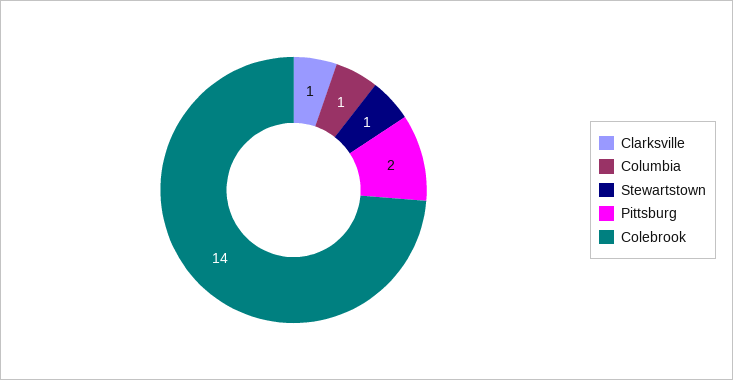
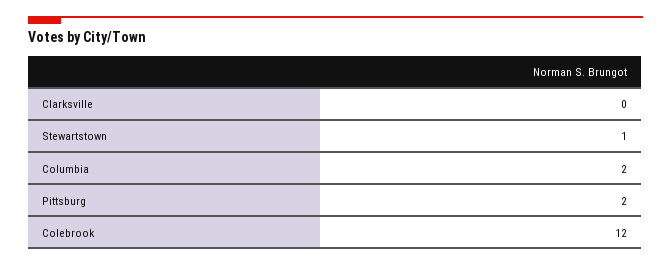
Clarksville: 1 -> 0
Columbia: 1 -> 2
Colebrook: 14 -> 12

